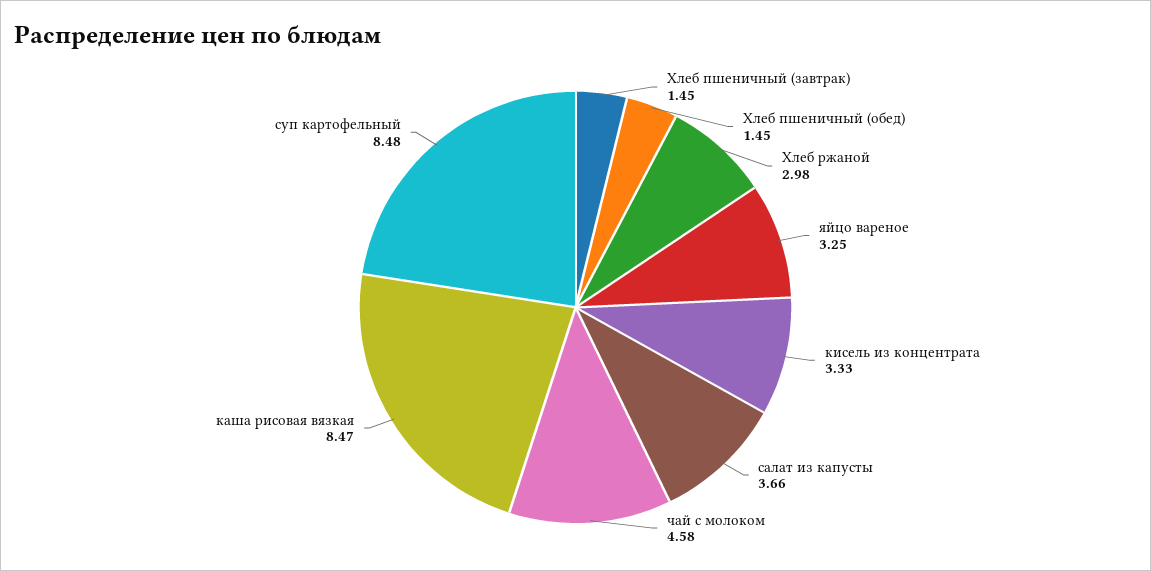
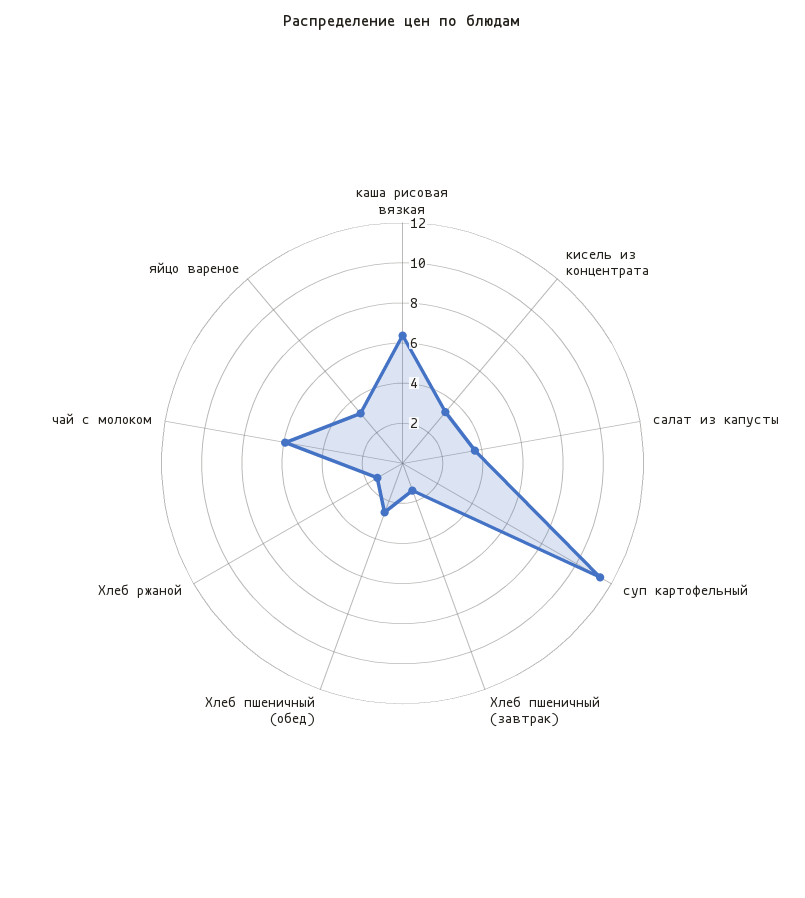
Хлеб пшеничный (обед): 1.45 -> 2.5
Хлеб ржаной: 2.98 -> 1.5
чай с молоком: 4.58 -> 6
каша рисовая вязкая: 8.47 -> 6.5
суп картофельный: 8.48 -> 11.5

